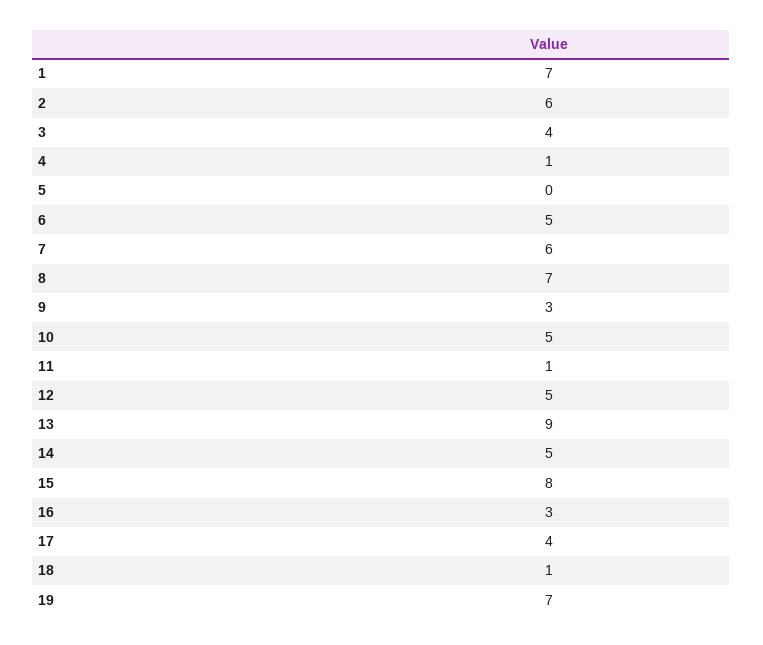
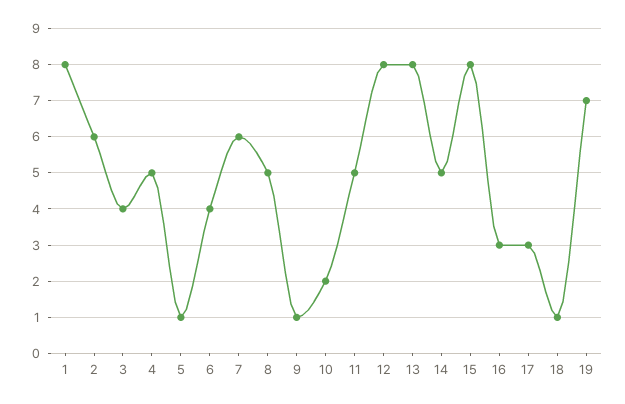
1: 7 -> 8
4: 1 -> 5
5: 0 -> 1
6: 5 -> 4
8: 7 -> 5
9: 3 -> 1
10: 5 -> 2
11: 1 -> 5
12: 5 -> 8
13: 9 -> 8
17: 4 -> 3

